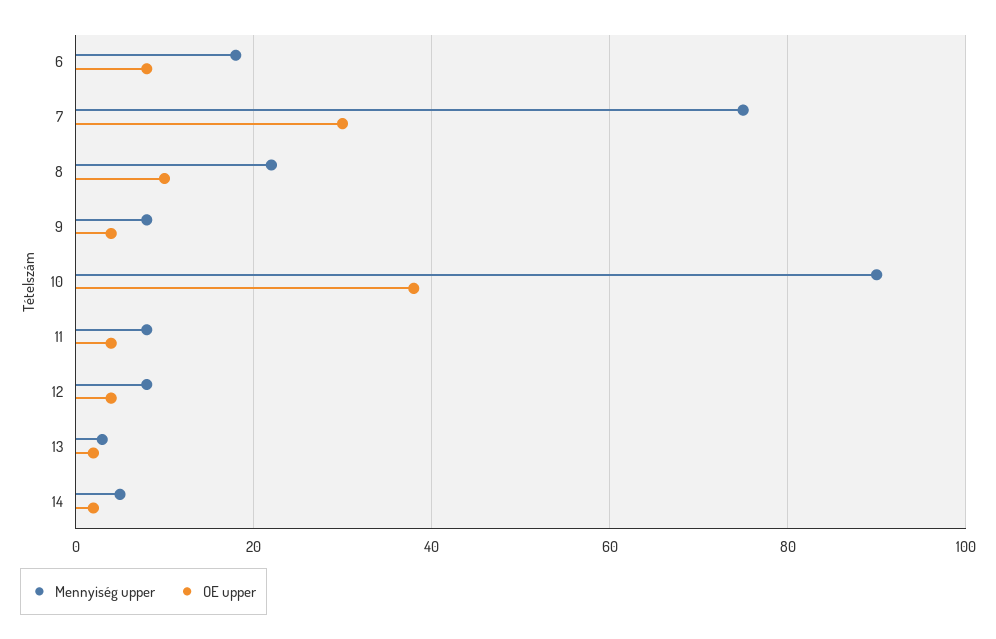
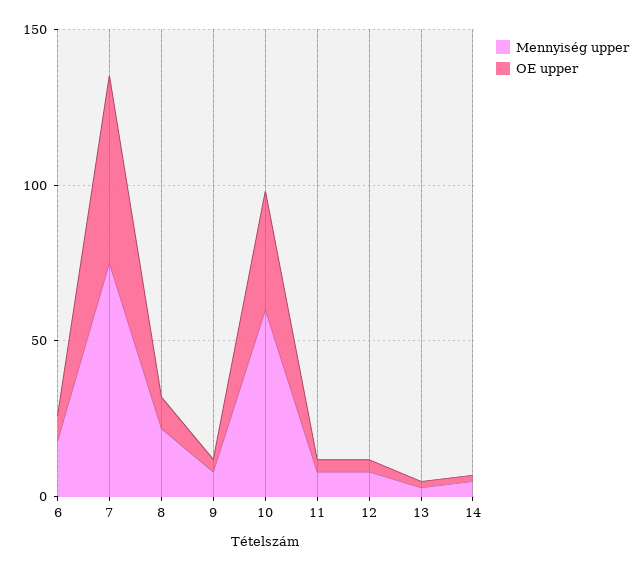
OE upper, 7: 30 -> 60
Mennyiség upper, 10: 90 -> 60

